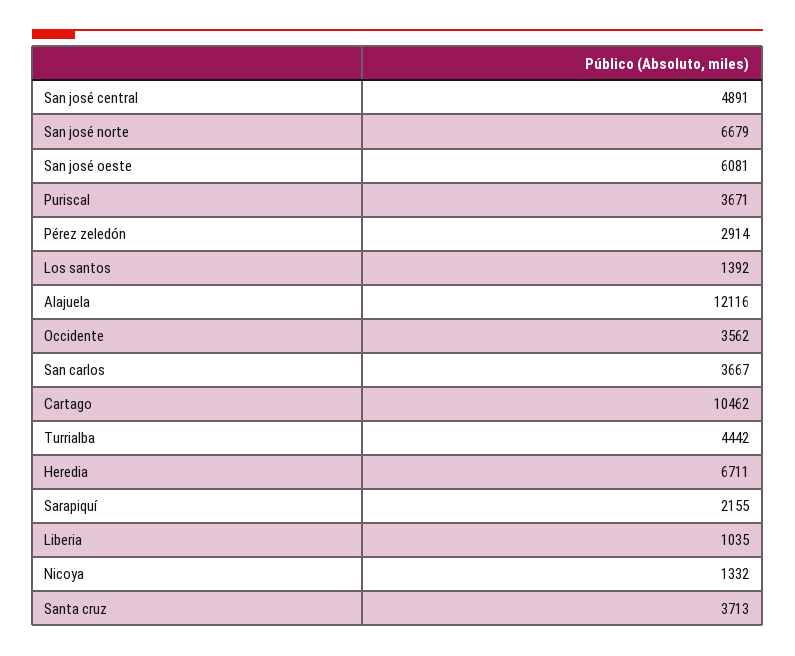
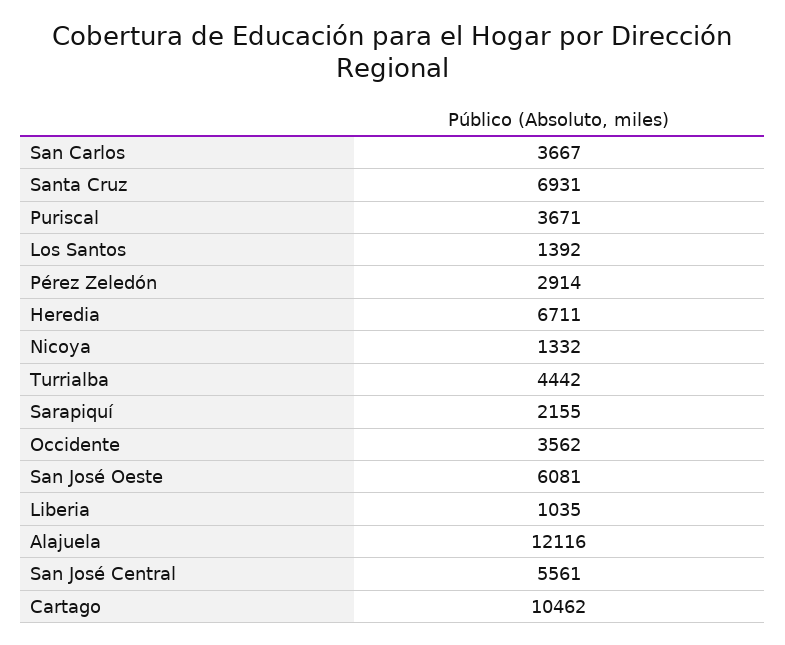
San josé central: 4891 -> 5561
San josé norte: 6679 -> none
Santa cruz: 3713 -> 6931

